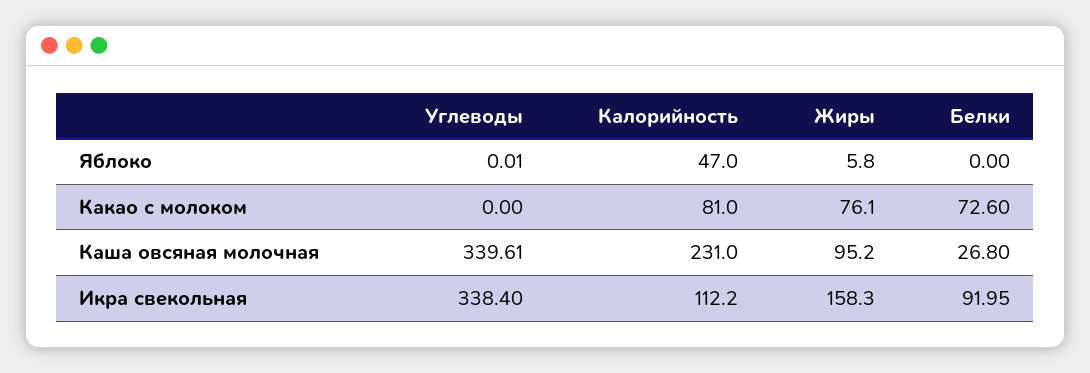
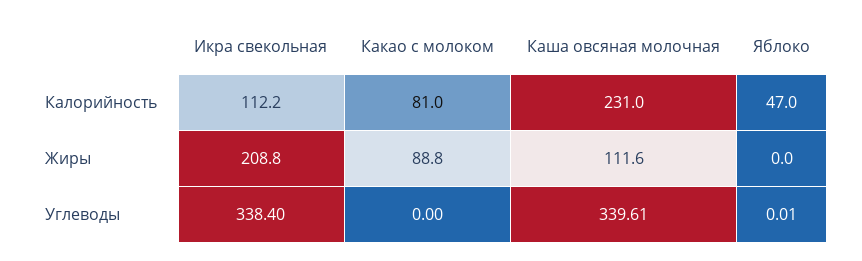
Жиры, Яблоко: 5.8 -> 0
Белки, Яблоко: 0 -> none
Жиры, Какао с молоком: 76.1 -> 88.8
Белки, Какао с молоком: 72.6 -> none
Жиры, Каша овсяная молочная: 95.2 -> 111.6
Белки, Каша овсяная молочная: 26.8 -> none
Жиры, Икра свекольная: 158.3 -> 208.8
Белки, Икра свекольная: 91.95 -> none

